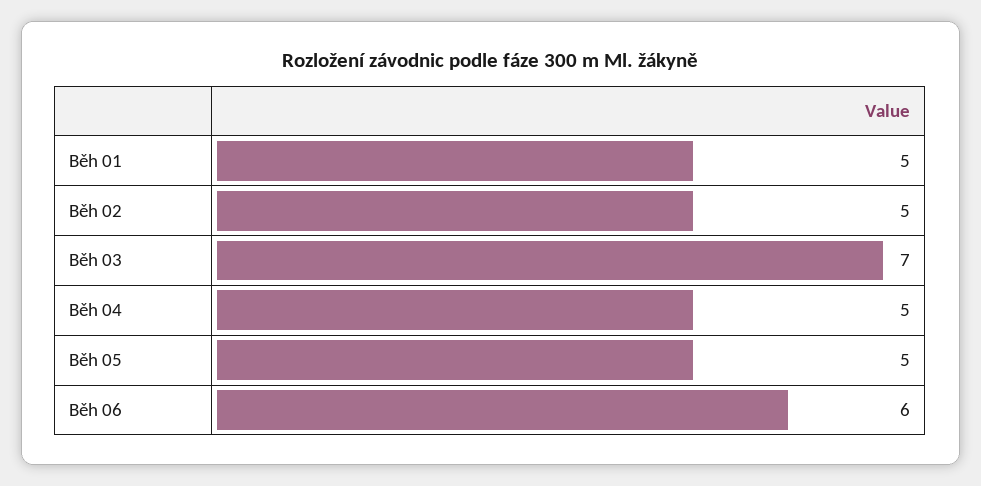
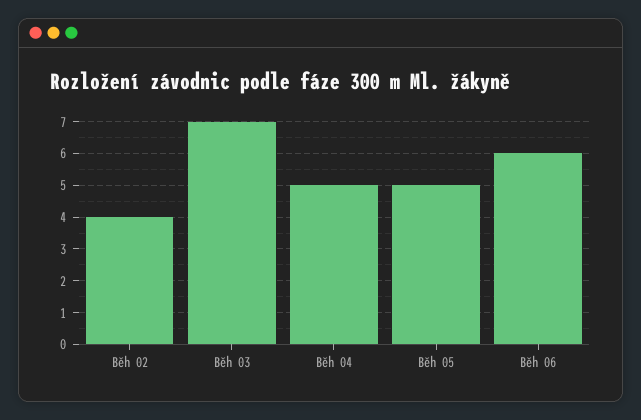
Běh 01: 5 -> none
Běh 02: 5 -> 4

